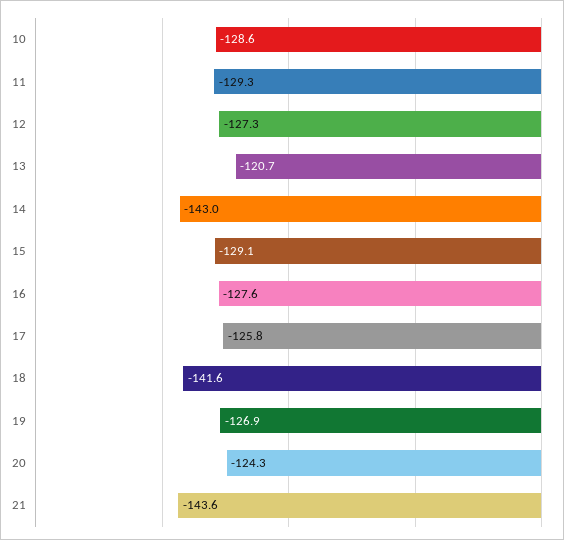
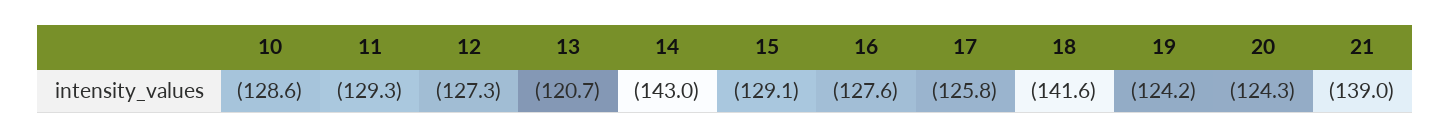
19: -126.9 -> -124.2
21: -143.6 -> -139

